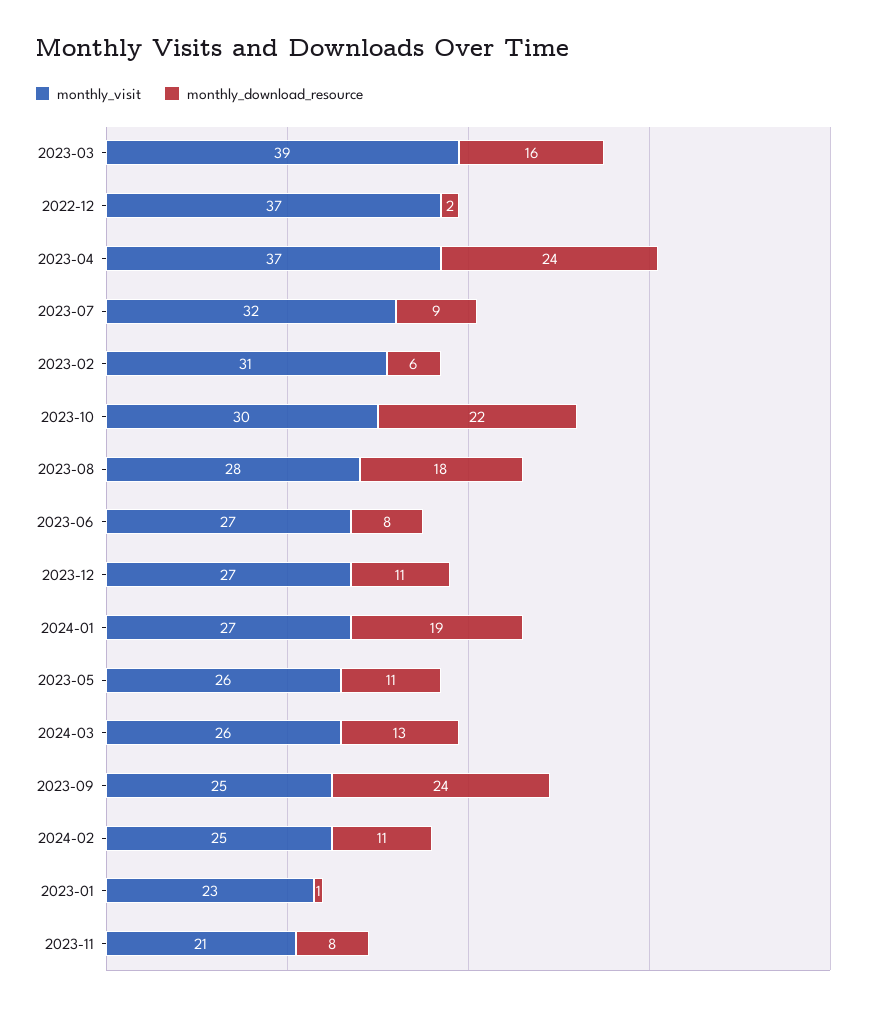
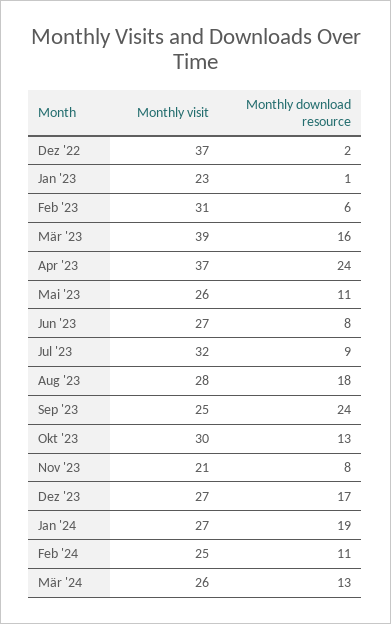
monthly_download_resource, 2023-10: 22 -> 13
monthly_download_resource, 2023-12: 11 -> 17

